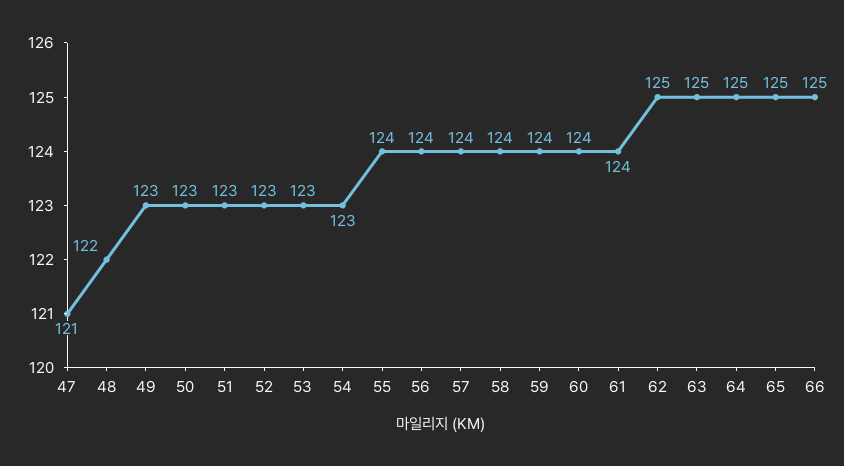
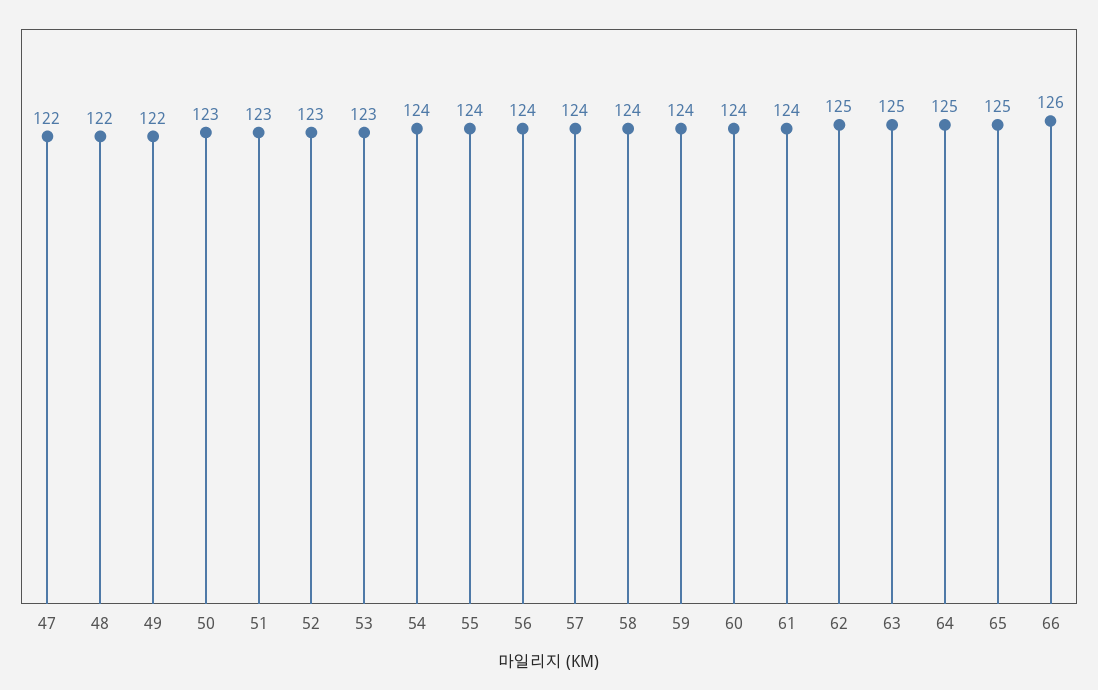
47: 121 -> 122
49: 123 -> 122
54: 123 -> 124
66: 125 -> 126

